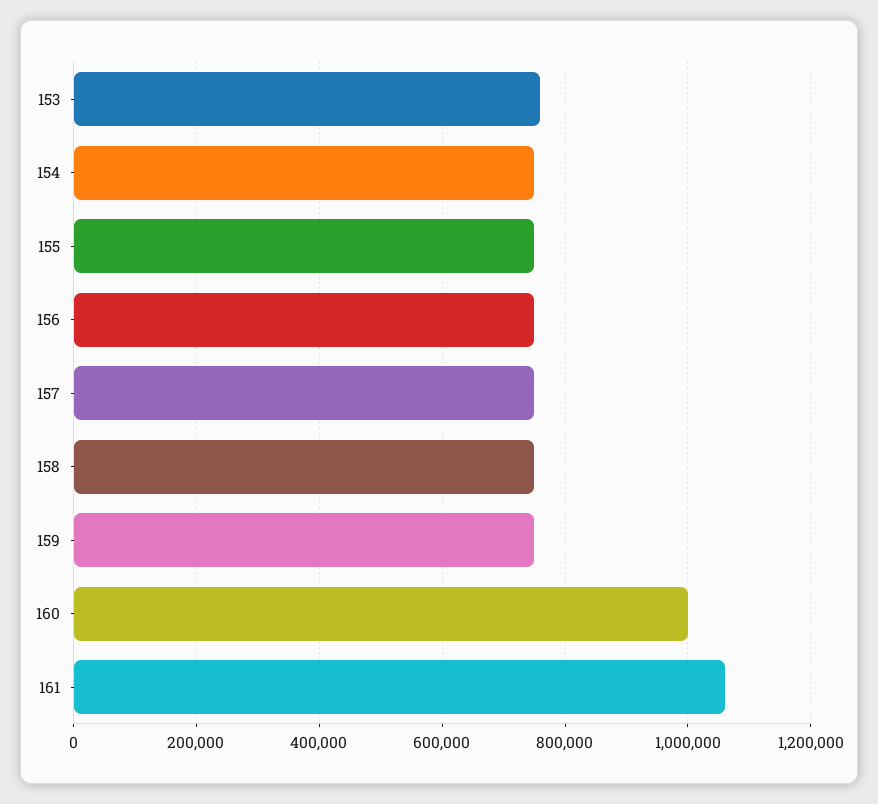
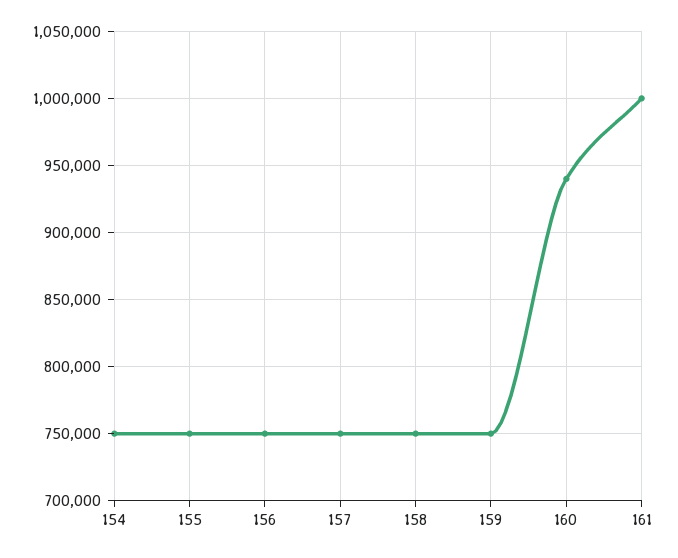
153: 760000 -> none
160: 1000000 -> 940000
161: 1060000 -> 1000000

